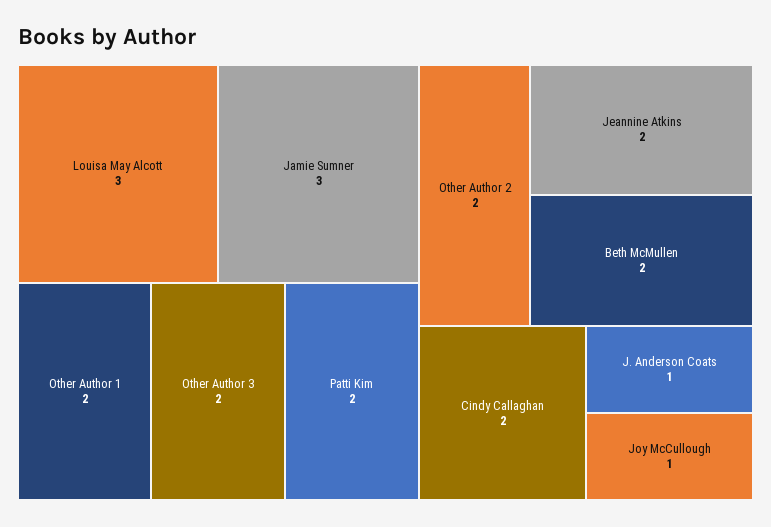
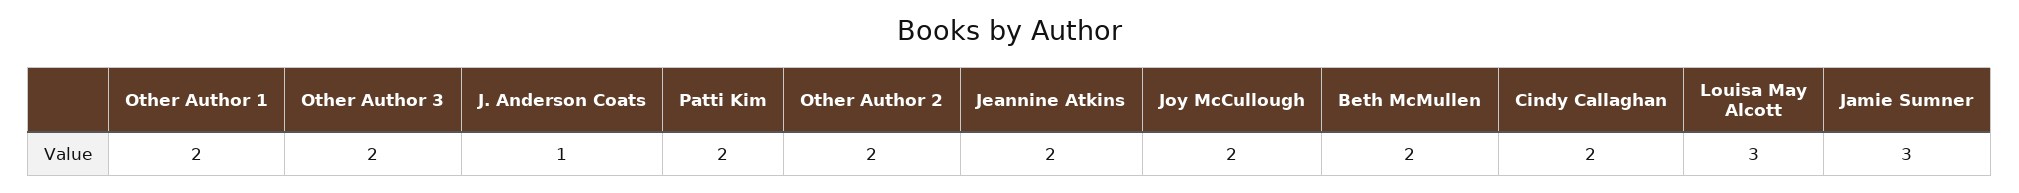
Joy McCullough: 1 -> 2

